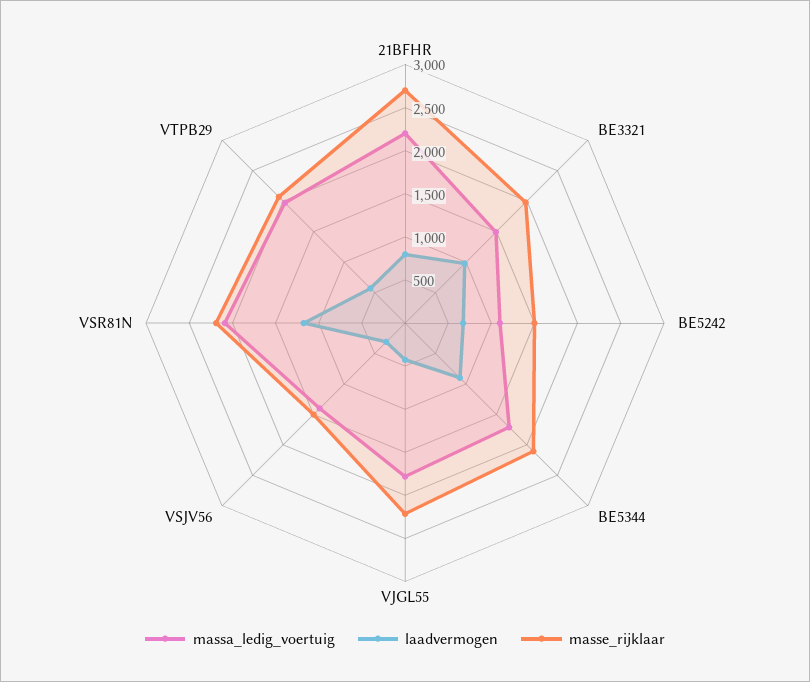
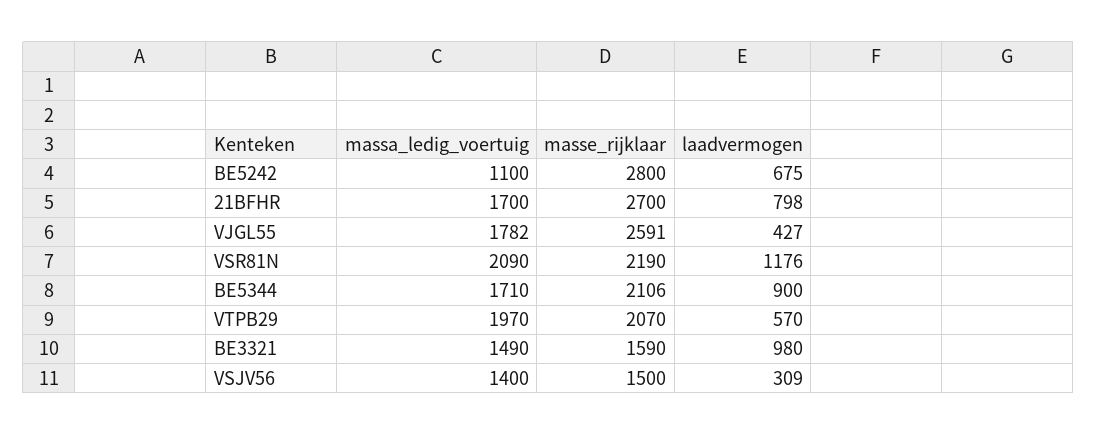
massa_ledig_voertuig, 21BFHR: 2200 -> 1700
masse_rijklaar, BE3321: 2000 -> 1590
masse_rijklaar, BE5242: 1500 -> 2800
masse_rijklaar, VJGL55: 2200 -> 2591

